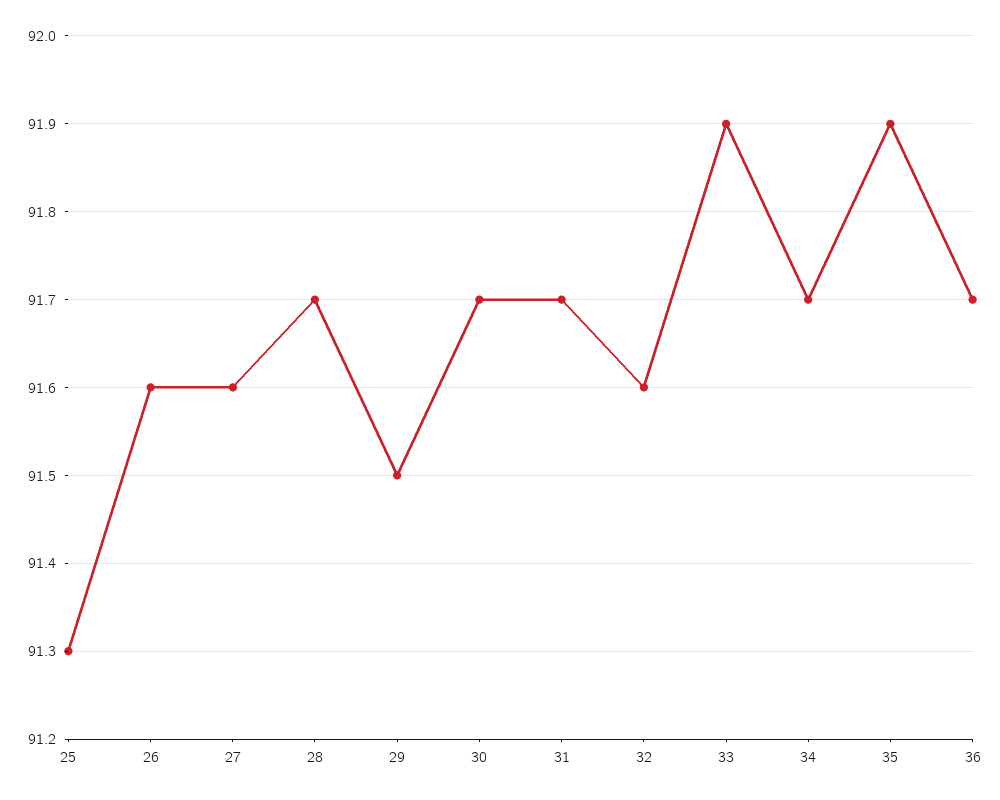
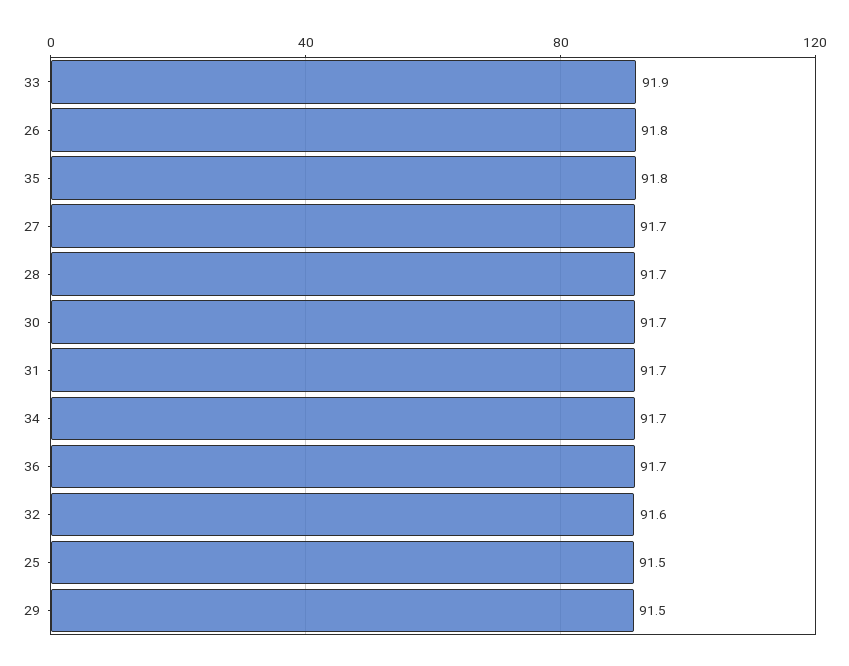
25: 91.3 -> 91.5
26: 91.6 -> 91.8
27: 91.6 -> 91.7
35: 91.9 -> 91.8

